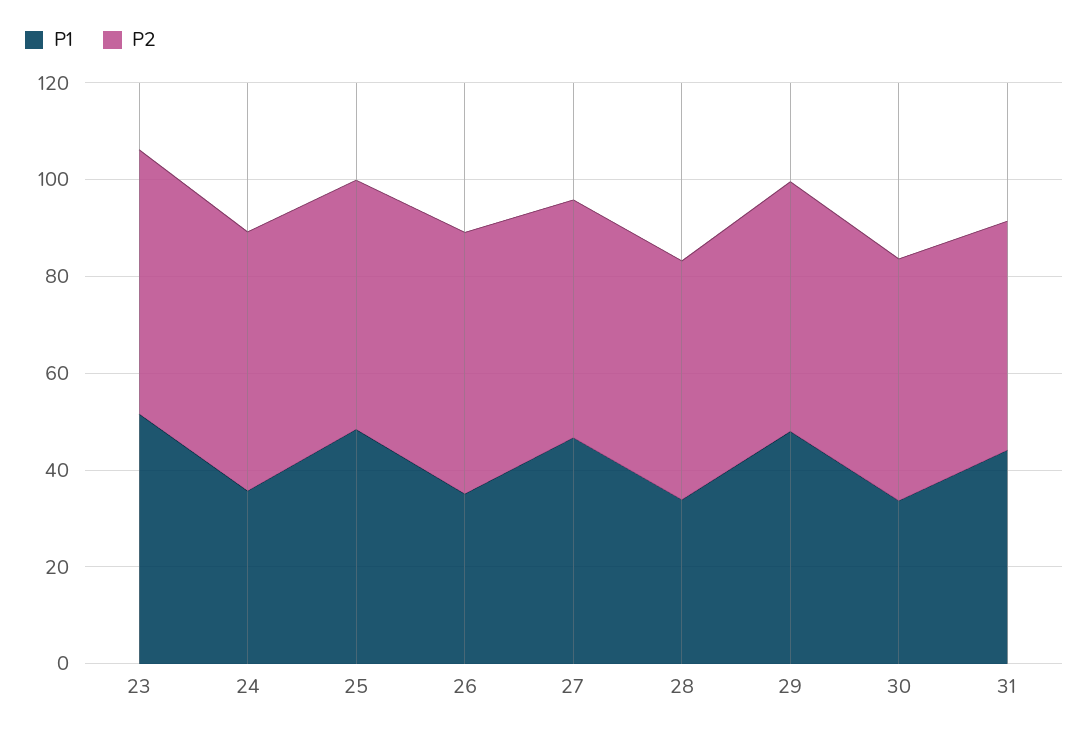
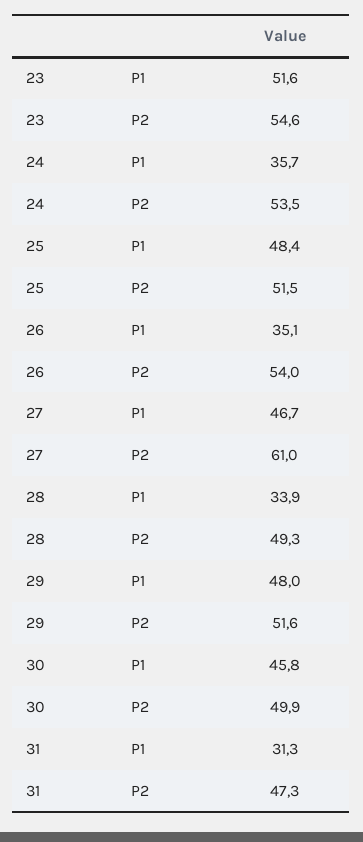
P2, 27: 50 -> 61
P1, 30: 35 -> 45.8
P1, 31: 45 -> 31.3

